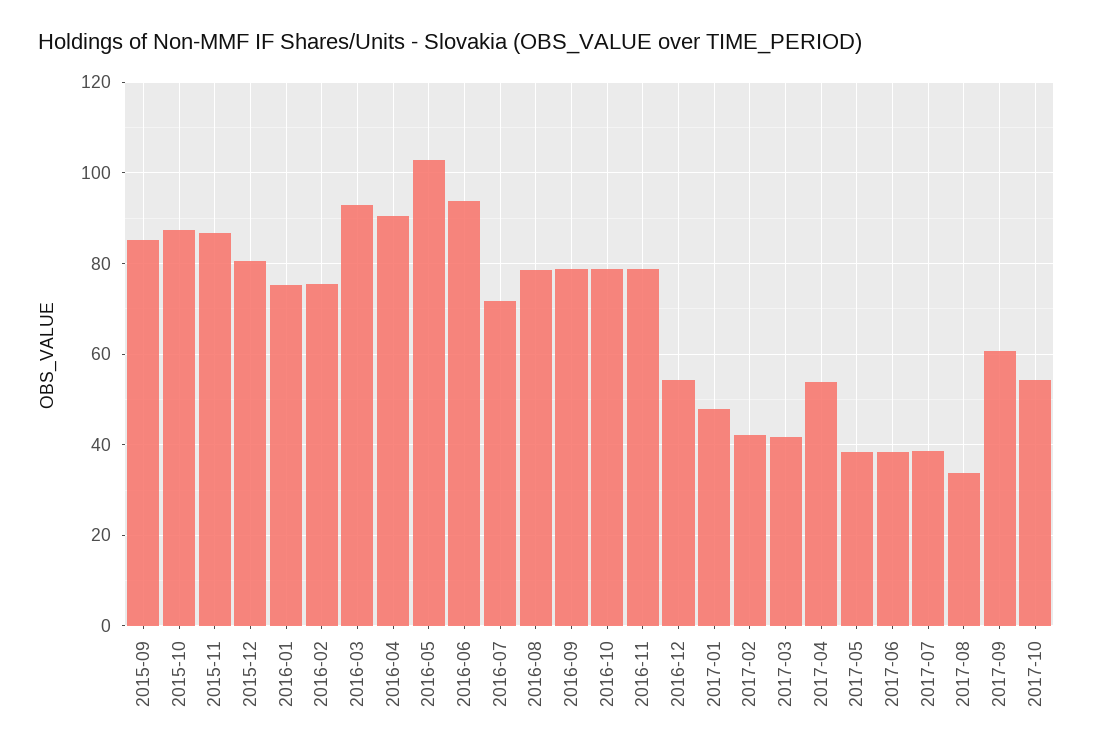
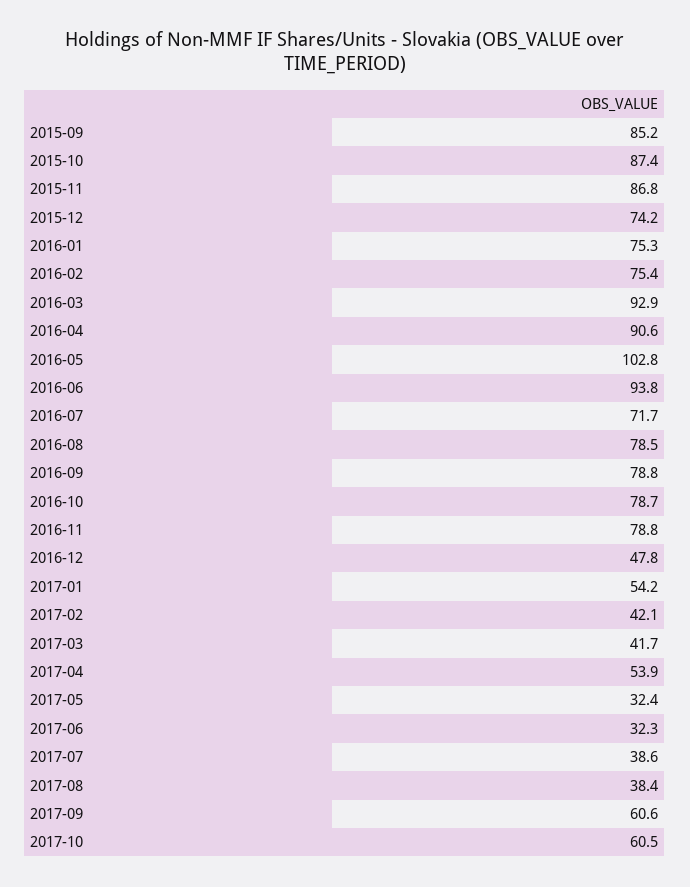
2015-12: 80 -> 74.2
2016-12: 54 -> 47.8
2017-01: 48 -> 54.2
2017-05: 38 -> 32.4
2017-06: 38 -> 32.3
2017-08: 34 -> 38.4
2017-10: 54 -> 60.5

